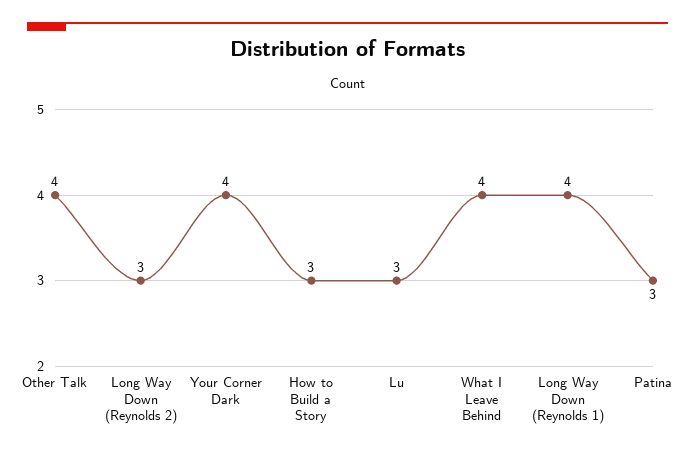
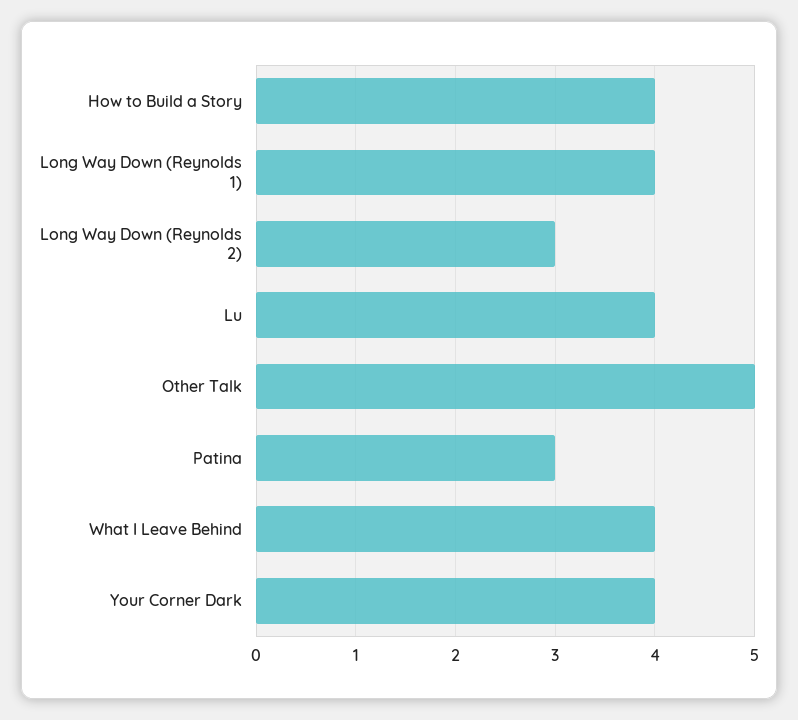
Other Talk: 4 -> 5
How to Build a Story: 3 -> 4
Lu: 3 -> 4

